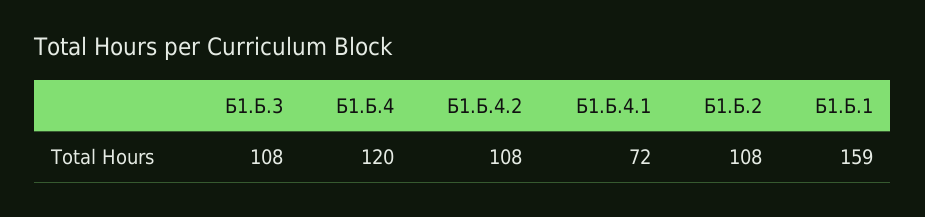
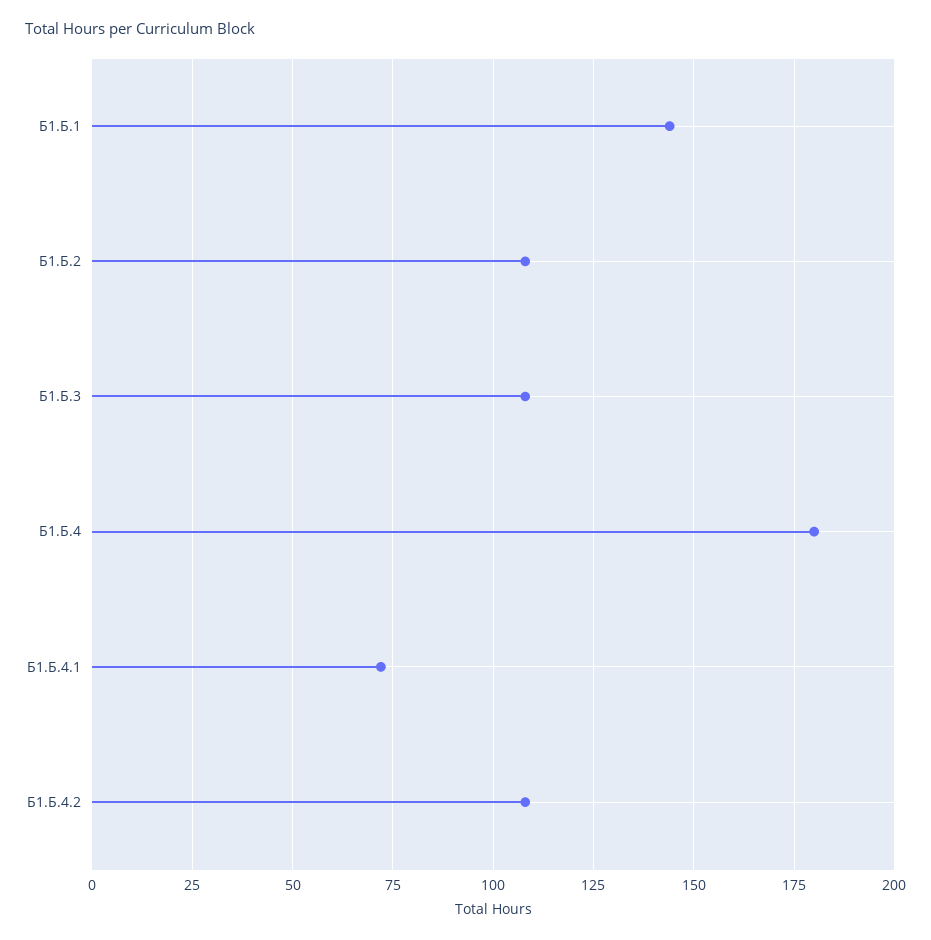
Б1.Б.4: 120 -> 180
Б1.Б.1: 159 -> 145

